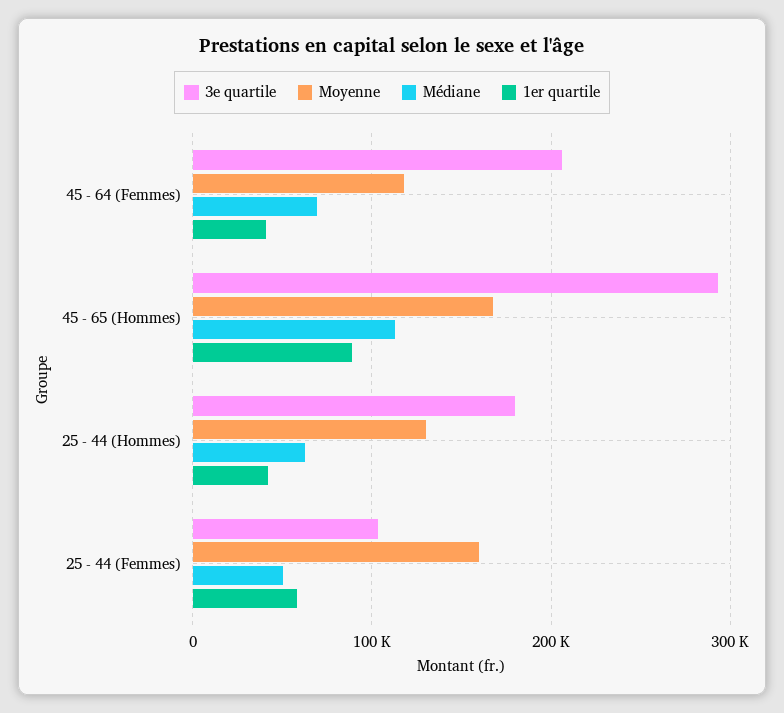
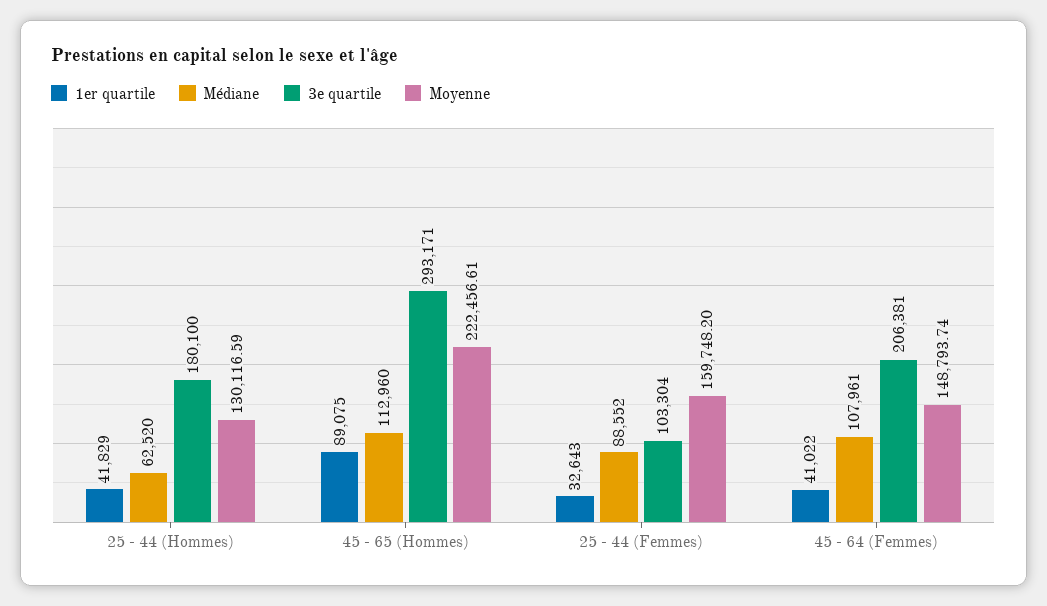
Moyenne, 45 - 64 (Femmes): 120000 -> 148793.74
Médiane, 45 - 64 (Femmes): 70000 -> 107961
Moyenne, 45 - 65 (Hommes): 170000 -> 222456.61
Médiane, 25 - 44 (Femmes): 50000 -> 88552
1er quartile, 25 - 44 (Femmes): 60000 -> 32643

